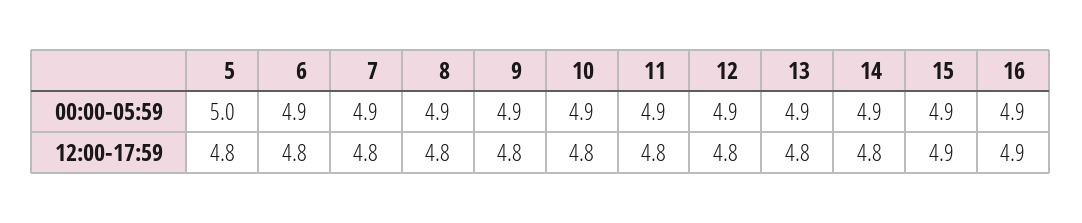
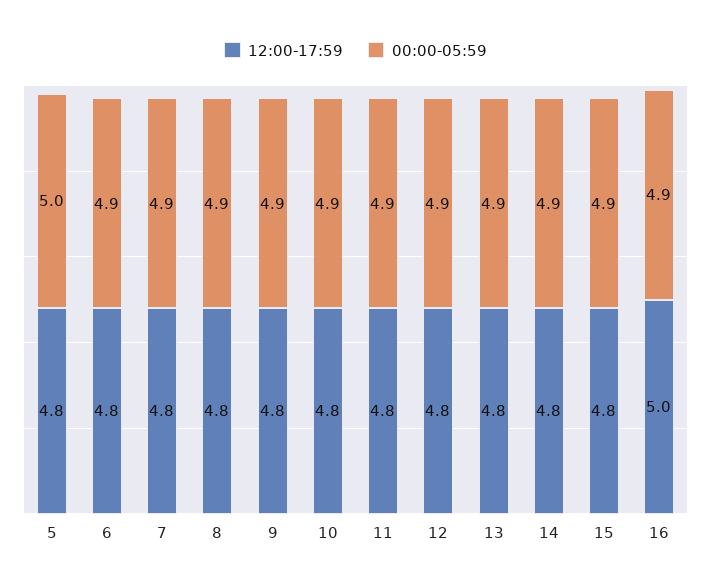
12:00-17:59, 15: 4.9 -> 4.8
12:00-17:59, 16: 4.9 -> 5

